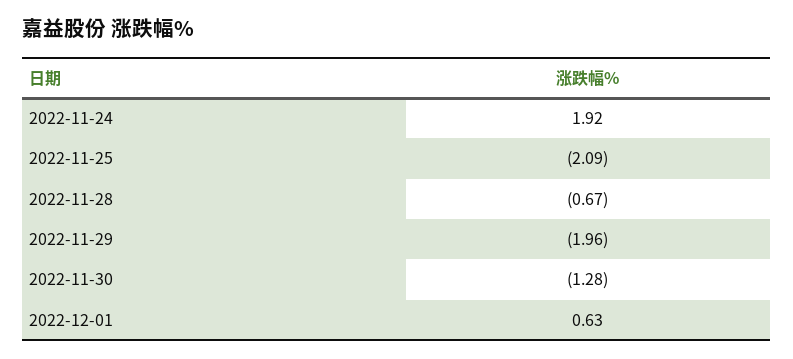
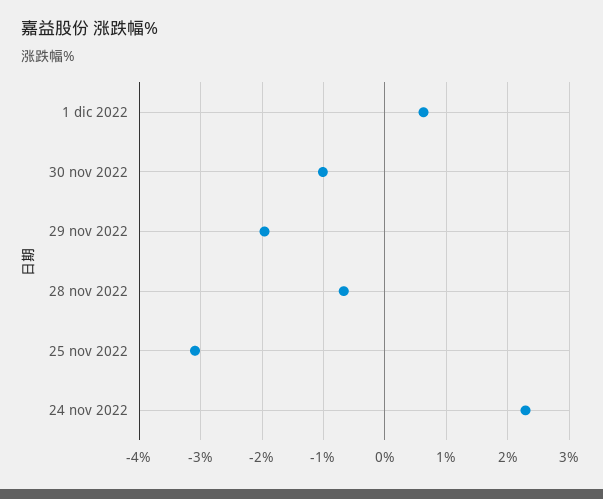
2022-11-24: 1.92 -> 2.3
2022-11-25: -2.09 -> -3.1
2022-11-30: -1.28 -> -1

